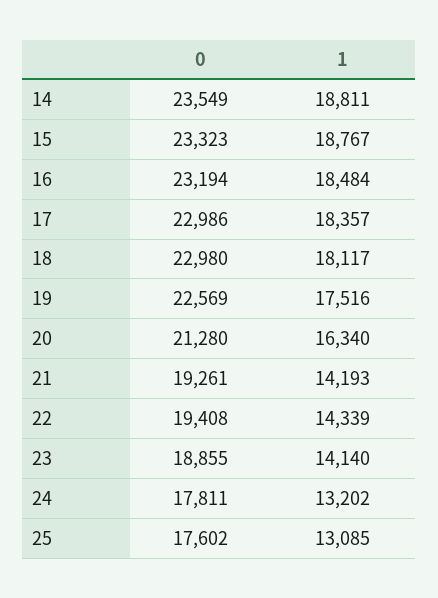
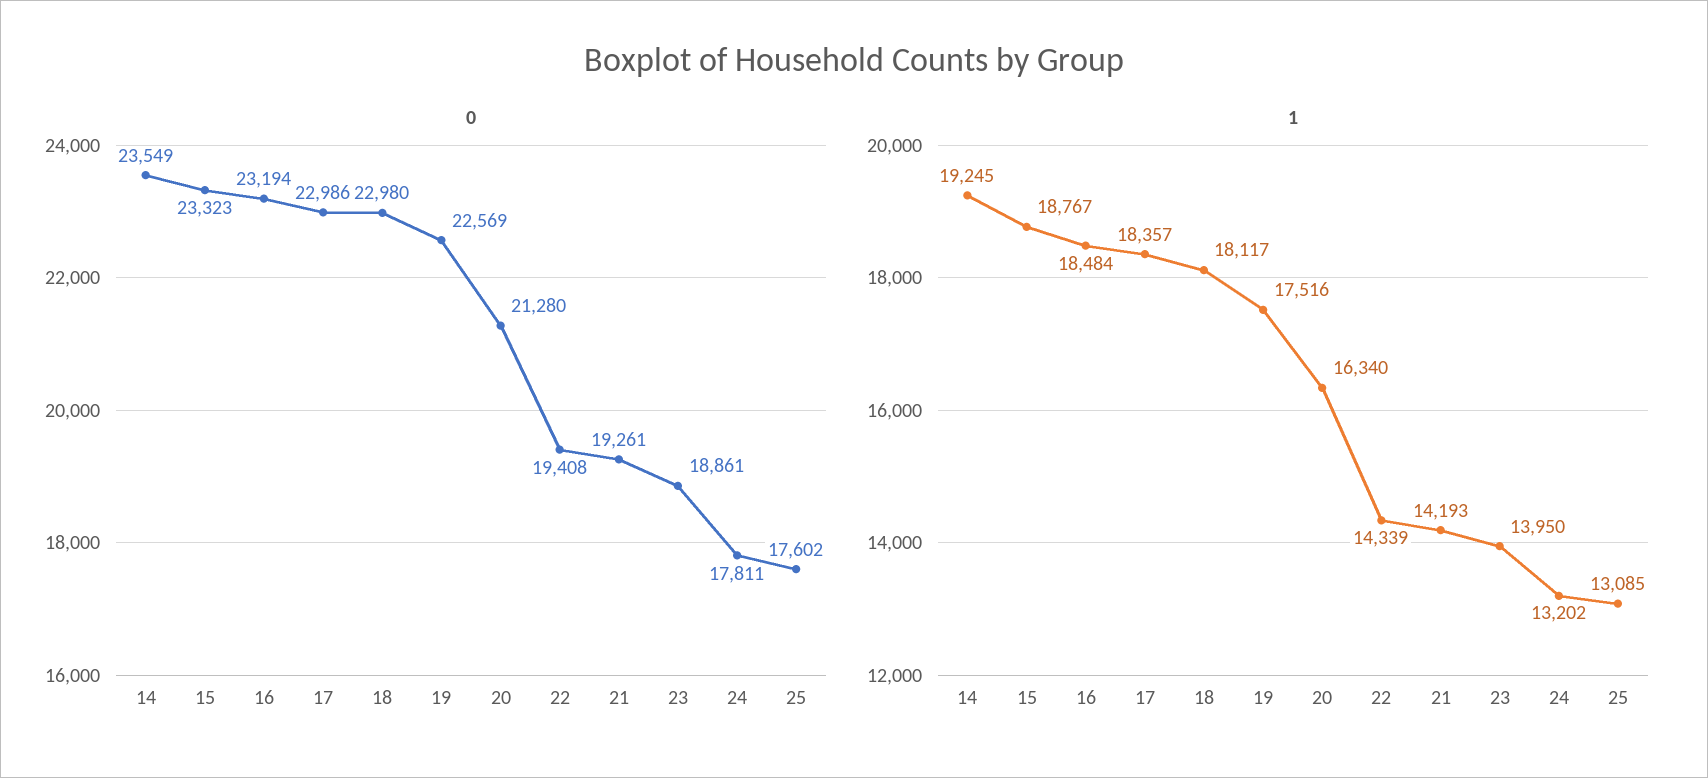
1, 14: 18811 -> 19245
0, 23: 18855 -> 18861
1, 23: 14140 -> 13950

